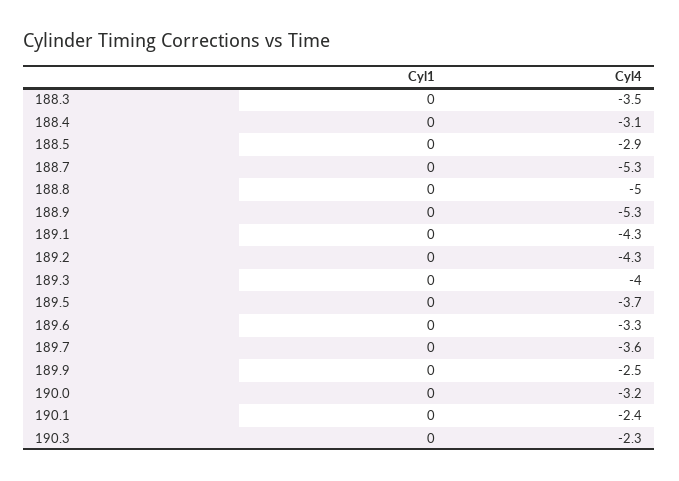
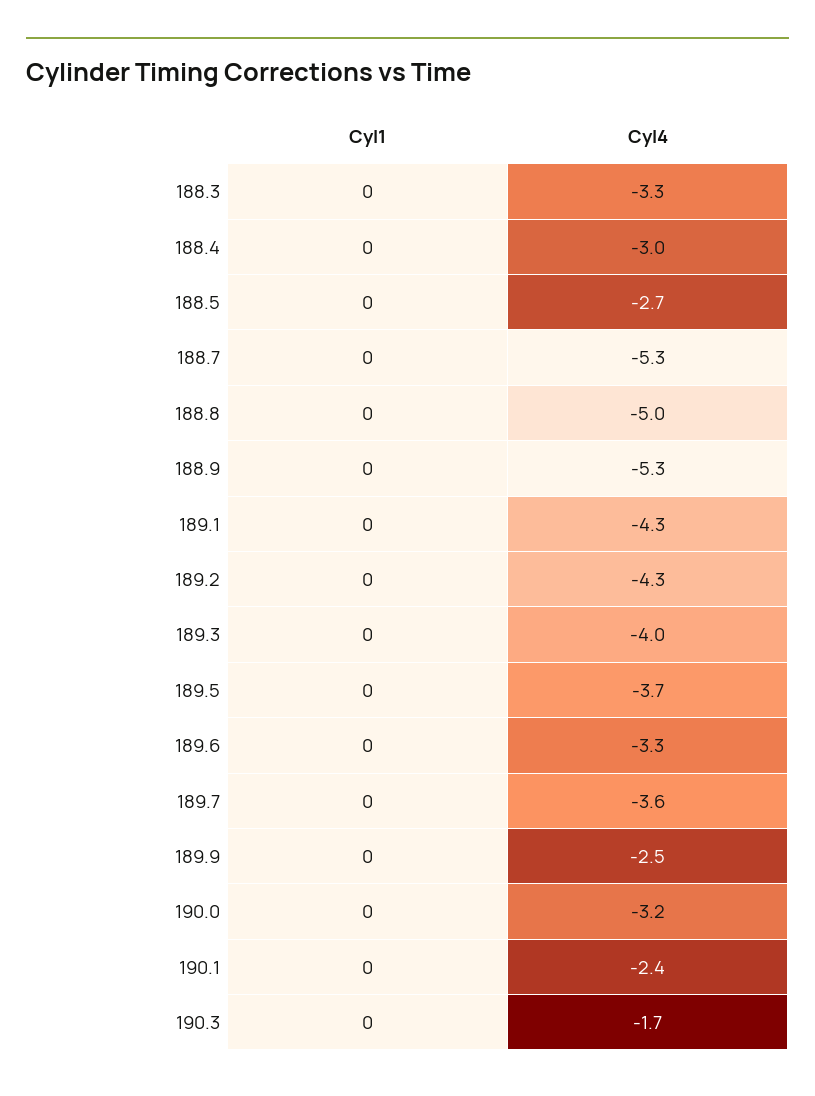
Cyl4, 188.3: -3.5 -> -3.3
Cyl4, 188.4: -3.1 -> -3
Cyl4, 188.5: -2.9 -> -2.7
Cyl4, 190.3: -2.3 -> -1.7

